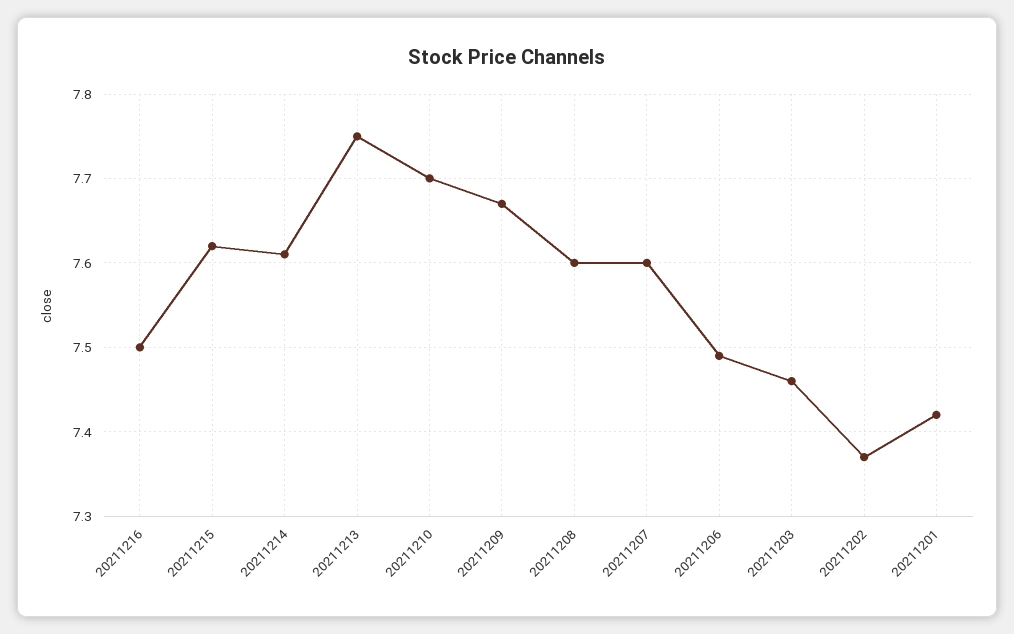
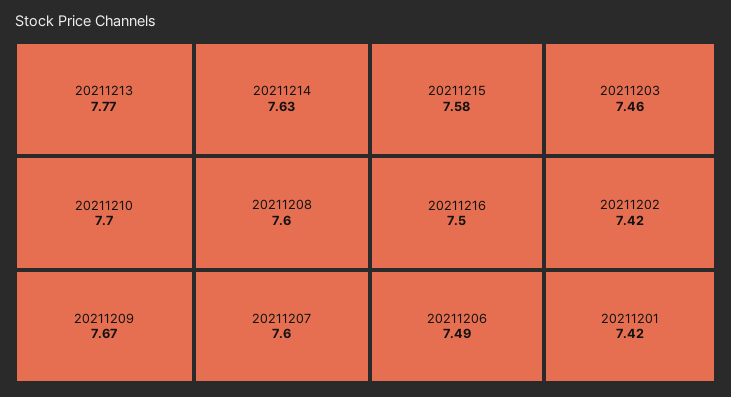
20211215: 7.62 -> 7.58
20211214: 7.61 -> 7.63
20211213: 7.75 -> 7.77
20211202: 7.37 -> 7.42

